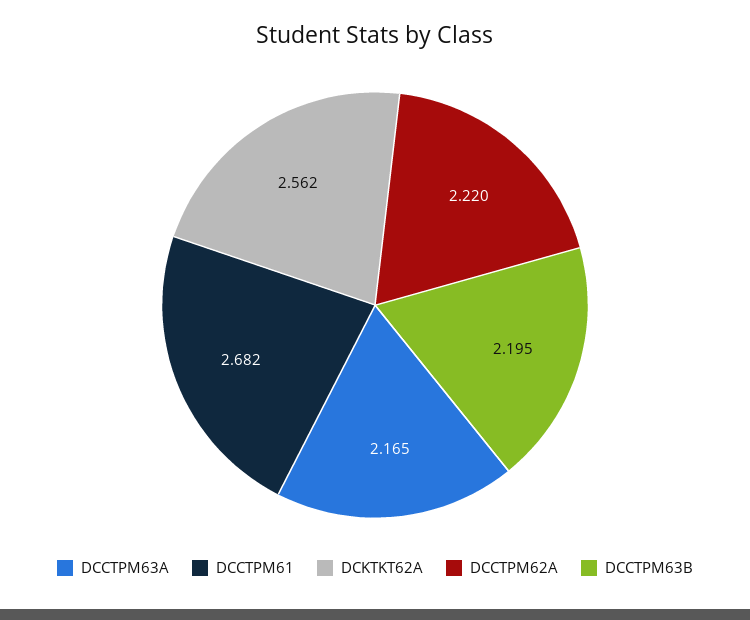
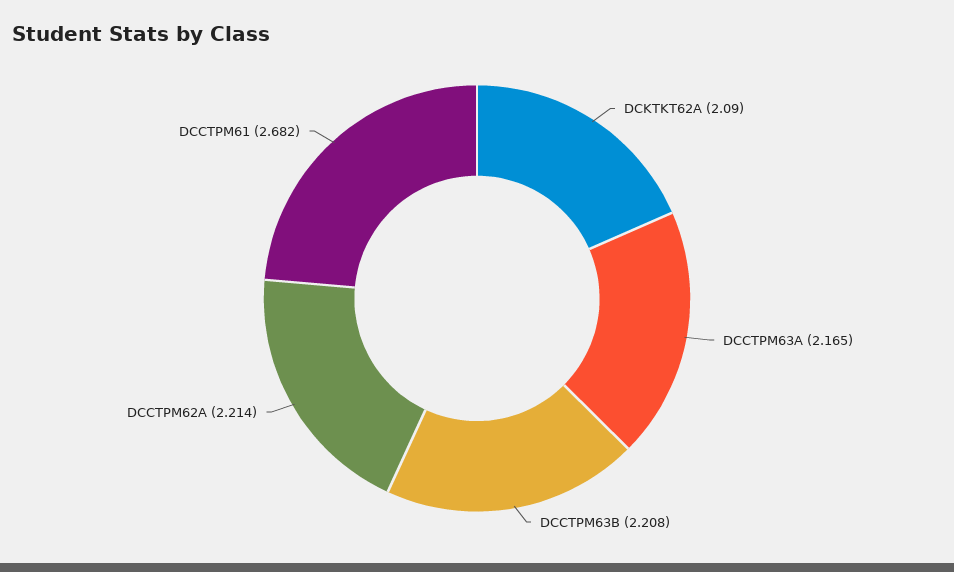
DCKTKT62A: 2.562 -> 2.09
DCCTPM62A: 2.22 -> 2.214
DCCTPM63B: 2.195 -> 2.208

